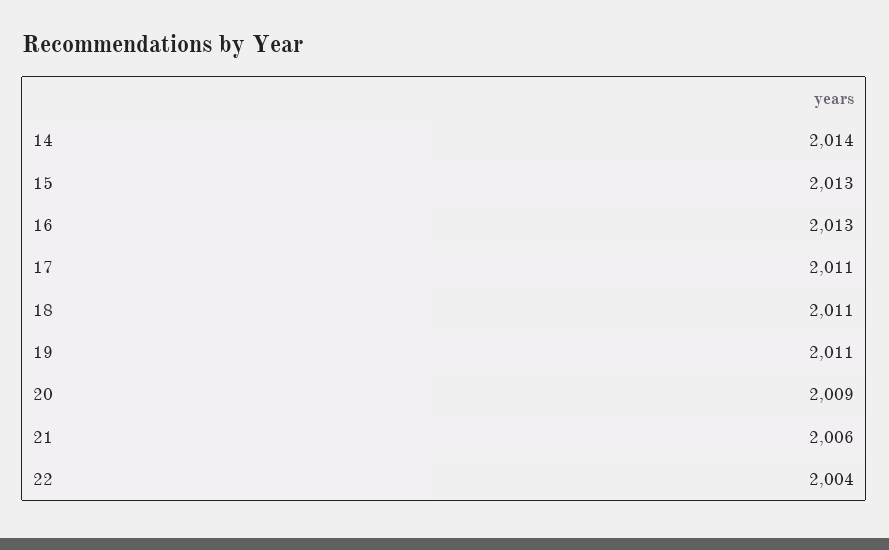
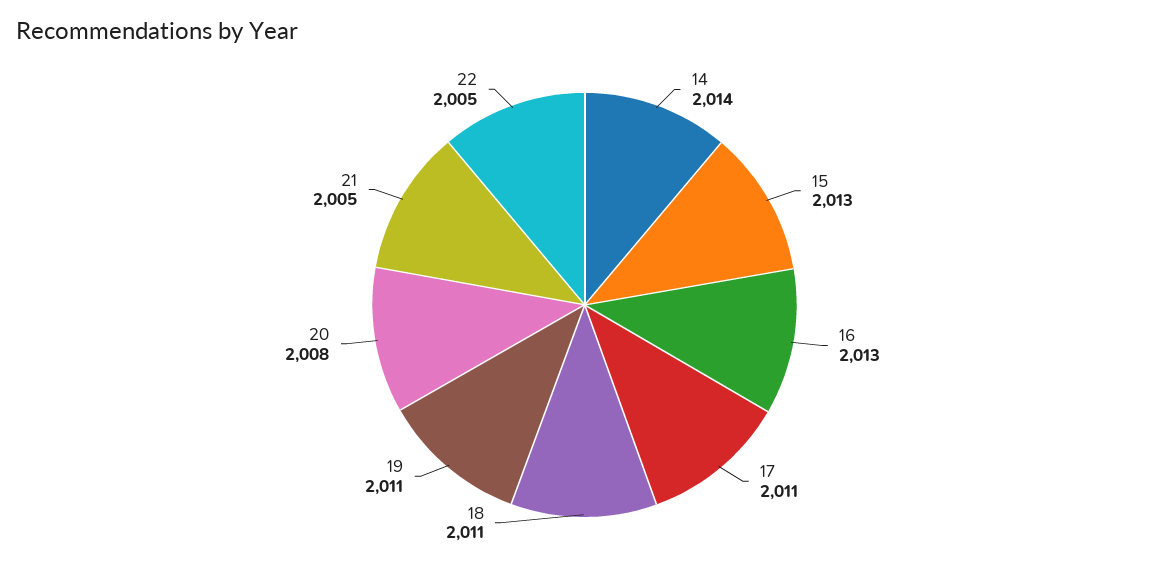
20: 2009 -> 2008
21: 2006 -> 2005
22: 2004 -> 2005

